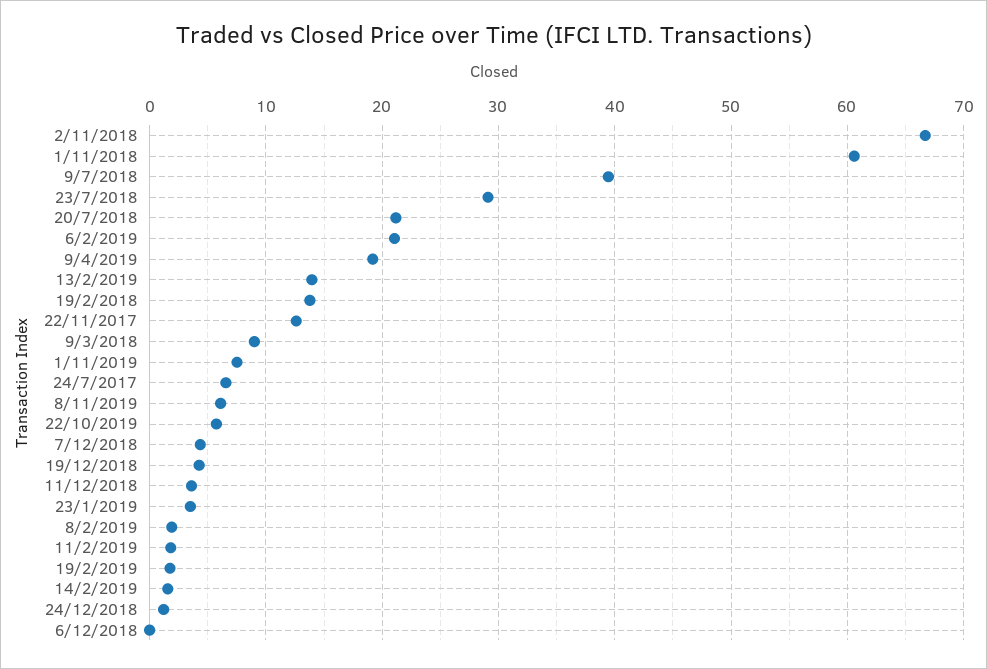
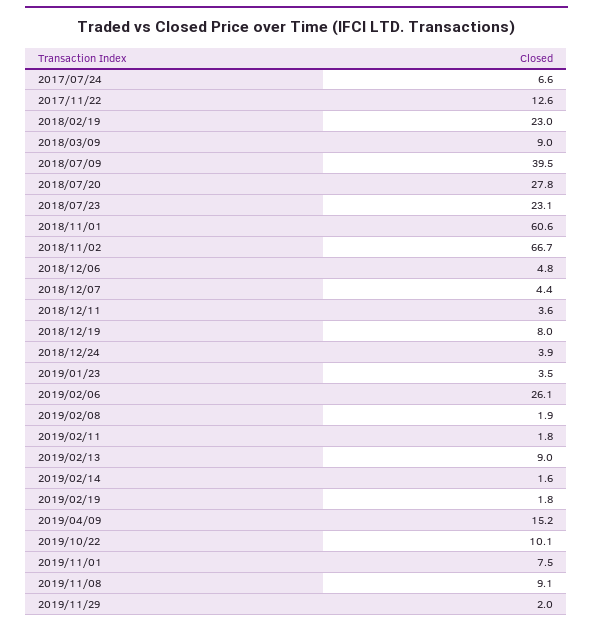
23/7/2018: 29 -> 23.1
20/7/2018: 21 -> 27.8
6/2/2019: 21 -> 26.1
9/4/2019: 19 -> 15.2
13/2/2019: 14 -> 9
19/2/2018: 14 -> 23
8/11/2019: 6 -> 9.1
22/10/2019: 6 -> 10.1
19/12/2018: 4 -> 8
24/12/2018: 1 -> 3.9
6/12/2018: 0 -> 4.8
2019/11/29: none -> 2

